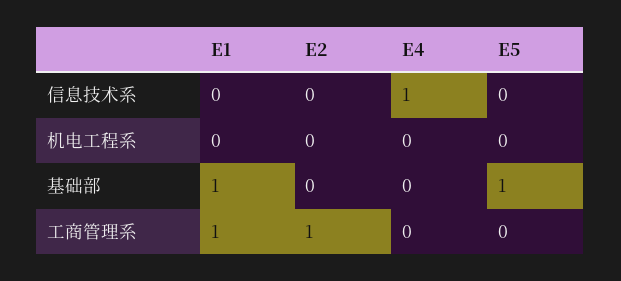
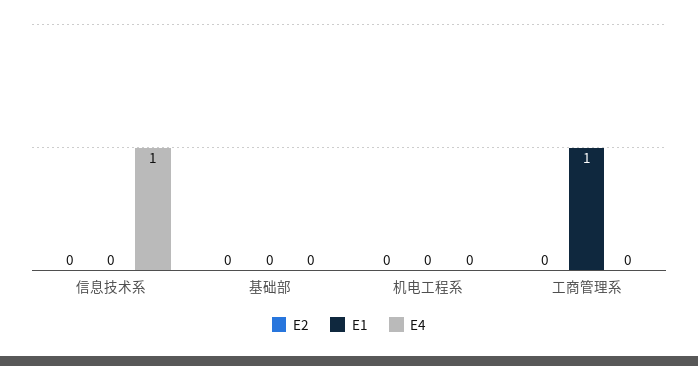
E5, 信息技术系: 0 -> none
E5, 机电工程系: 0 -> none
E1, 基础部: 1 -> 0
E5, 基础部: 1 -> none
E2, 工商管理系: 1 -> 0
E5, 工商管理系: 0 -> none

